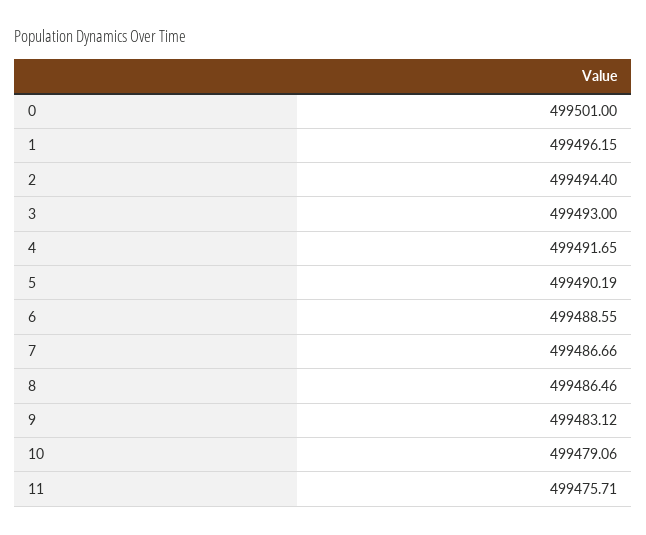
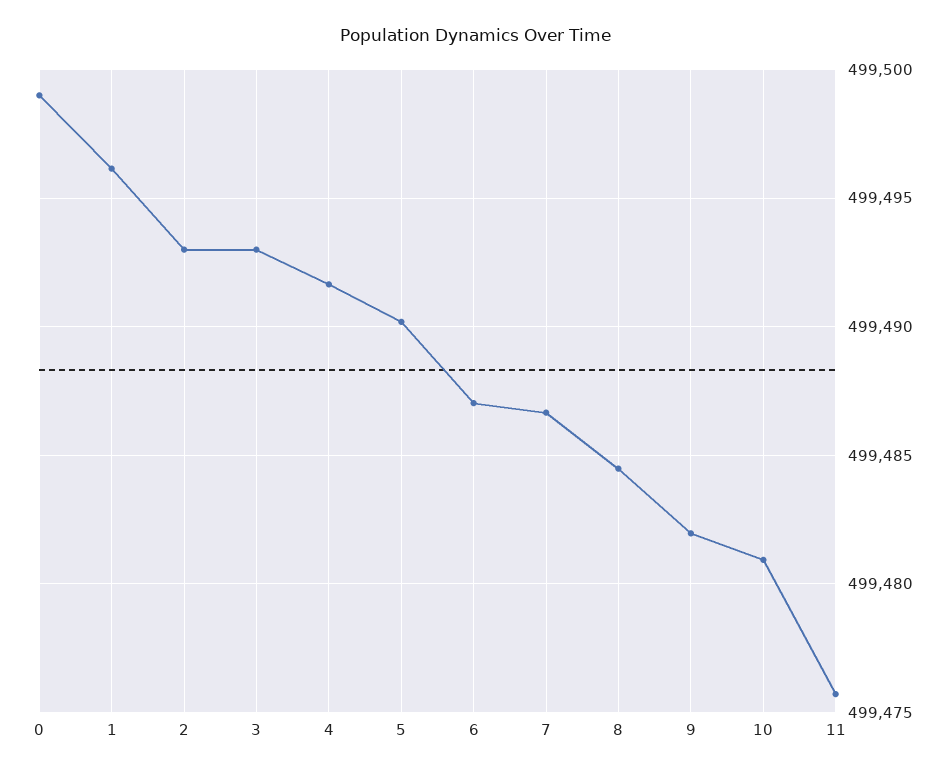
0: 499501 -> 499499
2: 499494.4 -> 499493
6: 499488.55 -> 499487
8: 499486.46 -> 499484.5
9: 499483.12 -> 499482
10: 499479.06 -> 499481

